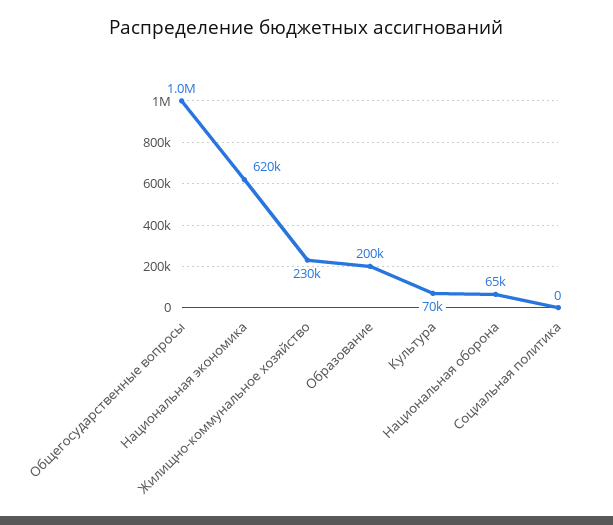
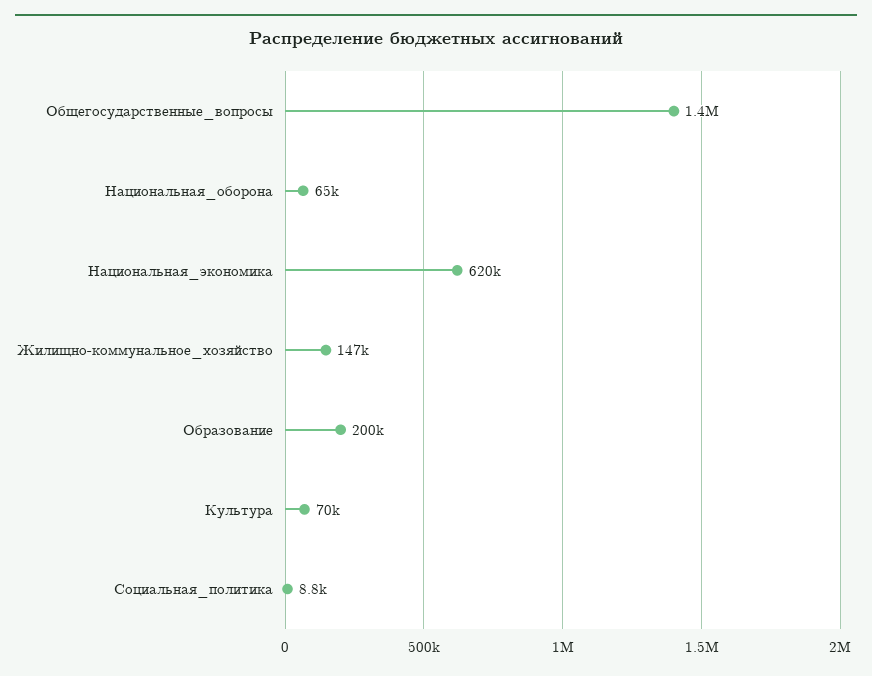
Общегосударственные вопросы: 1000000 -> 1400000
Жилищно-коммунальное хозяйство: 230000 -> 147000
Социальная политика: 0 -> 8800

